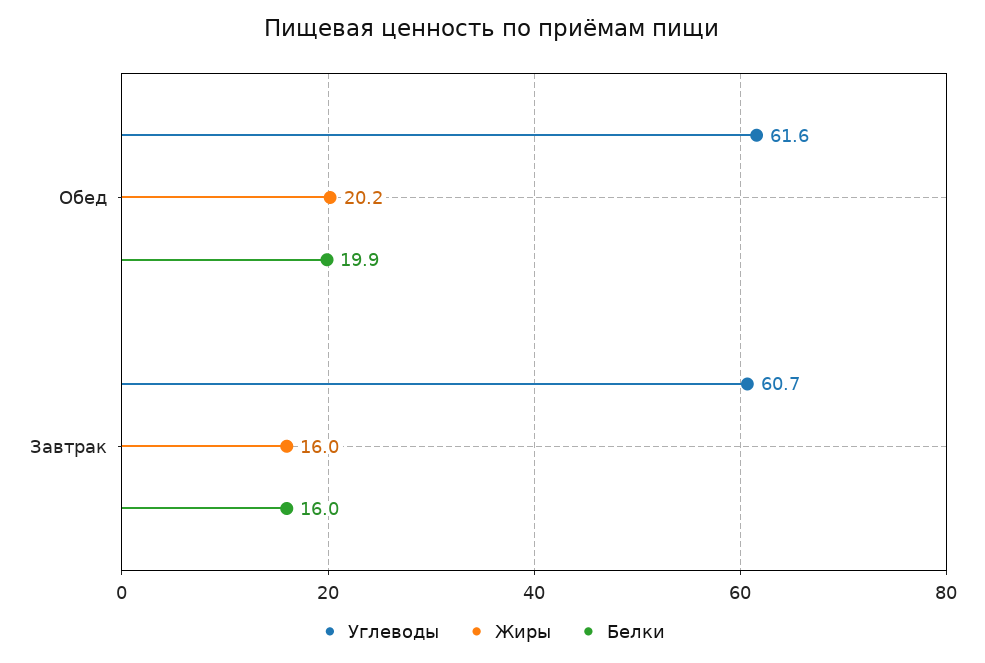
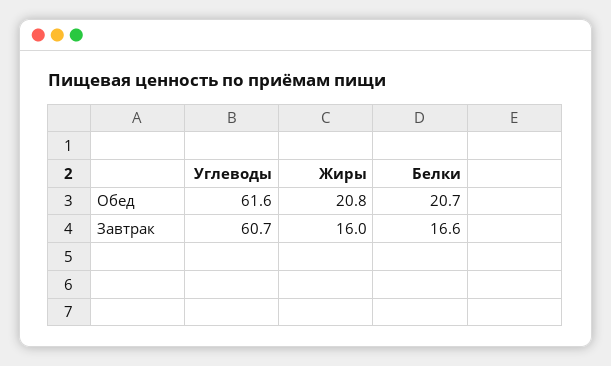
Жиры, Обед: 20.2 -> 20.8
Белки, Обед: 19.9 -> 20.7
Белки, Завтрак: 16 -> 16.6

